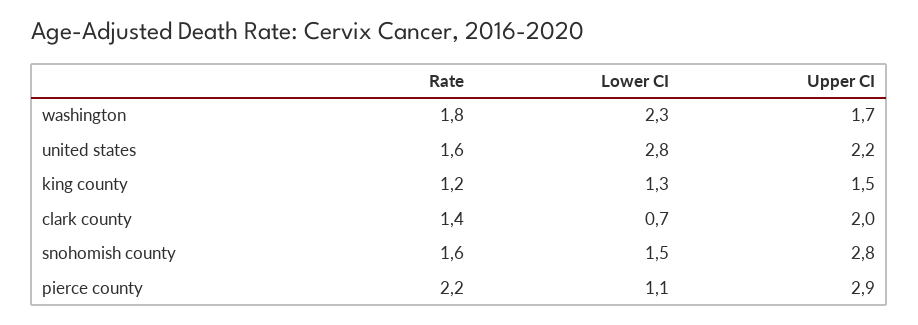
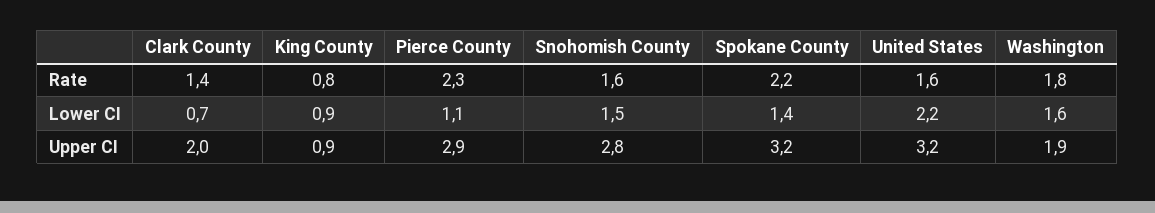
Lower CI, washington: 2.3 -> 1.6
Upper CI, washington: 1.7 -> 1.9
Lower CI, united states: 2.8 -> 2.2
Upper CI, united states: 2.2 -> 3.2
Rate, king county: 1.2 -> 0.8
Lower CI, king county: 1.3 -> 0.9
Upper CI, king county: 1.5 -> 0.9
Rate, pierce county: 2.2 -> 2.3
Rate, Spokane County: none -> 2.2
Lower CI, Spokane County: none -> 1.4
Upper CI, Spokane County: none -> 3.2

